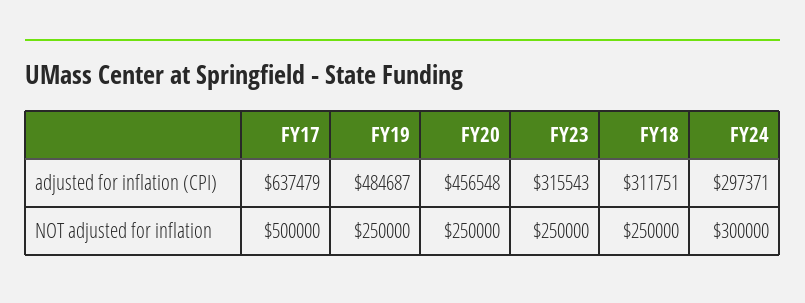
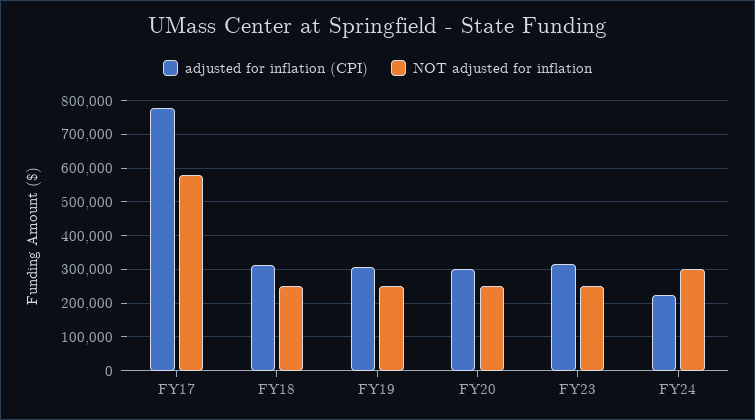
adjusted for inflation (CPI), FY17: 637479 -> 780000
adjusted for inflation (CPI), FY19: 484687 -> 300000
adjusted for inflation (CPI), FY20: 456548 -> 300000
adjusted for inflation (CPI), FY24: 297371 -> 220000
NOT adjusted for inflation, FY17: 500000 -> 580000

